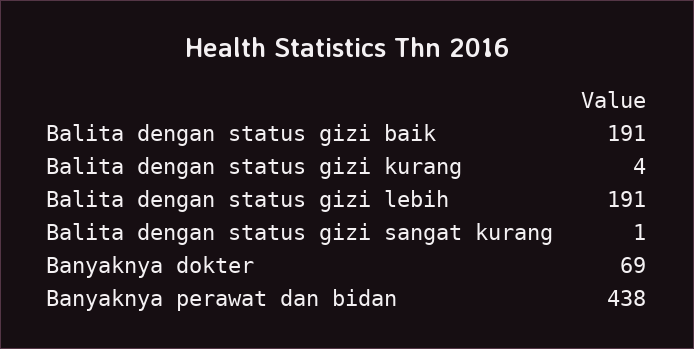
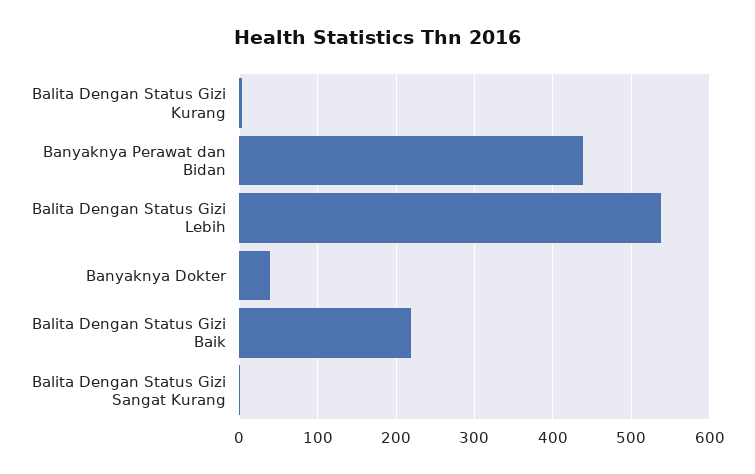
Balita dengan status gizi baik: 191 -> 220
Balita dengan status gizi lebih: 191 -> 540
Banyaknya dokter: 69 -> 40

